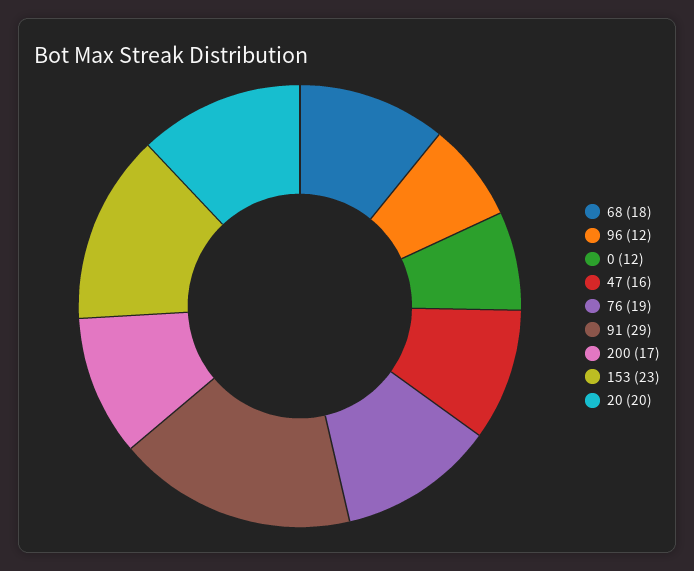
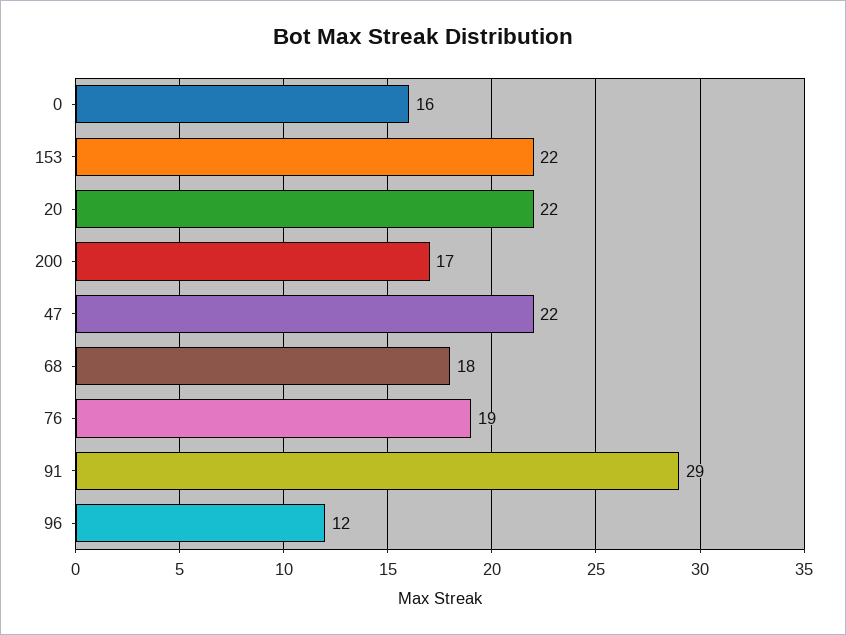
0: 12 -> 16
47: 16 -> 22
153: 23 -> 22
20: 20 -> 22

